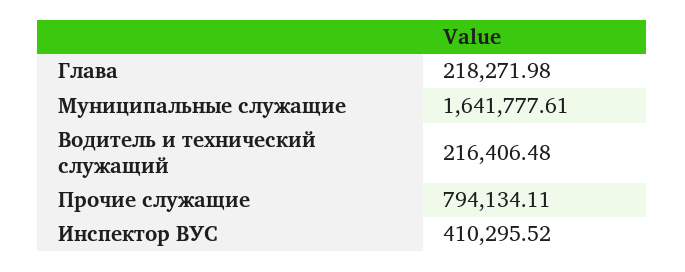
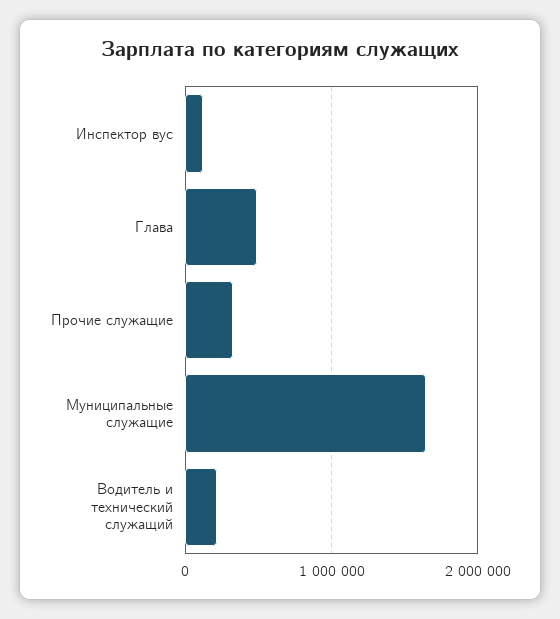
Глава: 218271.98 -> 500000
Прочие служащие: 794134.11 -> 300000
Инспектор ВУС: 410295.52 -> 100000

